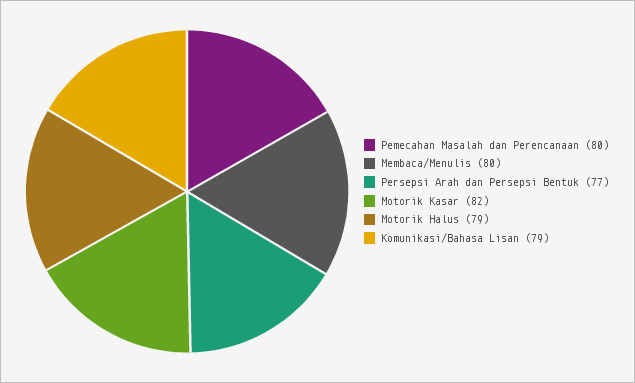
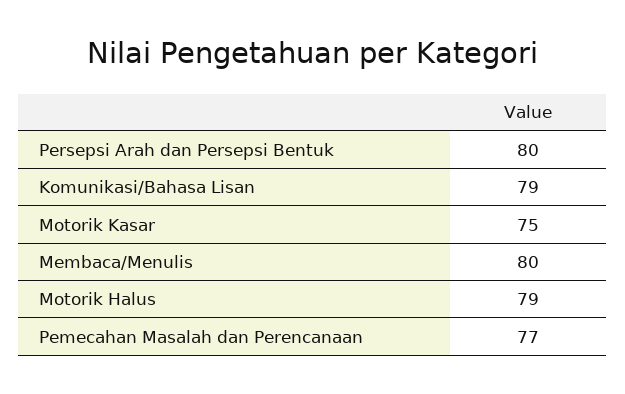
Pemecahan Masalah dan Perencanaan: 80 -> 77
Persepsi Arah dan Persepsi Bentuk: 77 -> 80
Motorik Kasar: 82 -> 75

